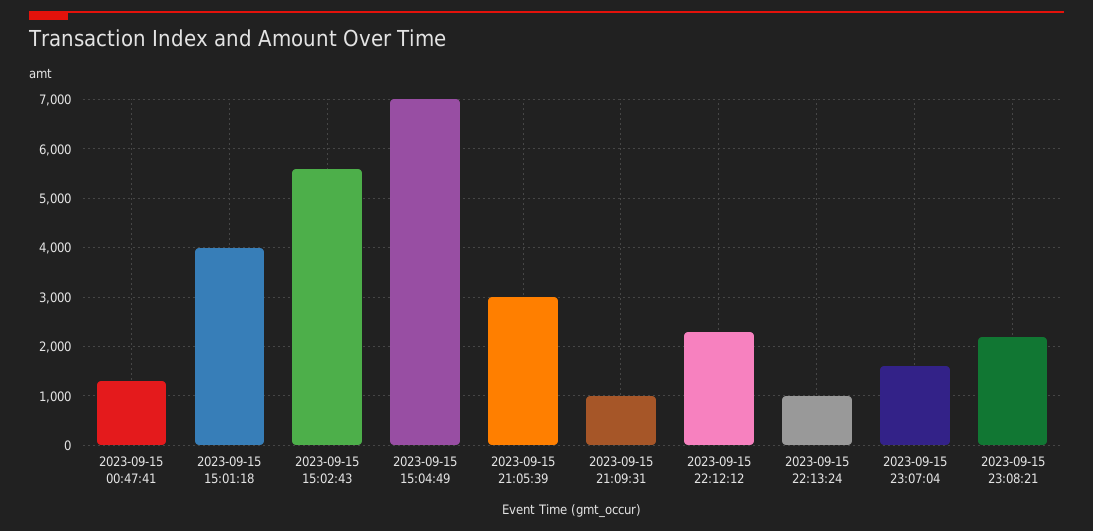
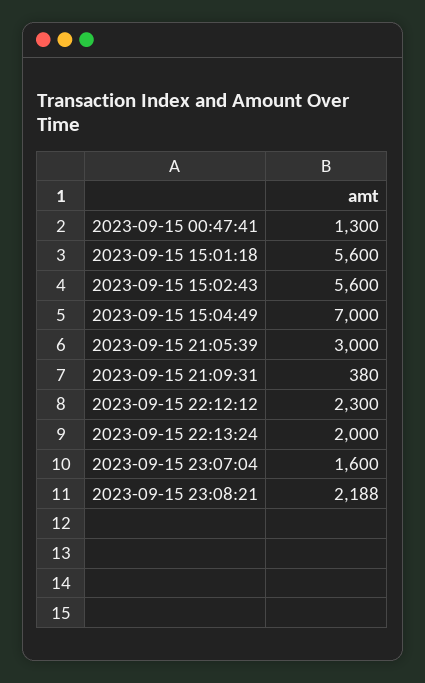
2023-09-15 15:01:18: 4000 -> 5600
2023-09-15 21:09:31: 1000 -> 380
2023-09-15 22:13:24: 1000 -> 2000

